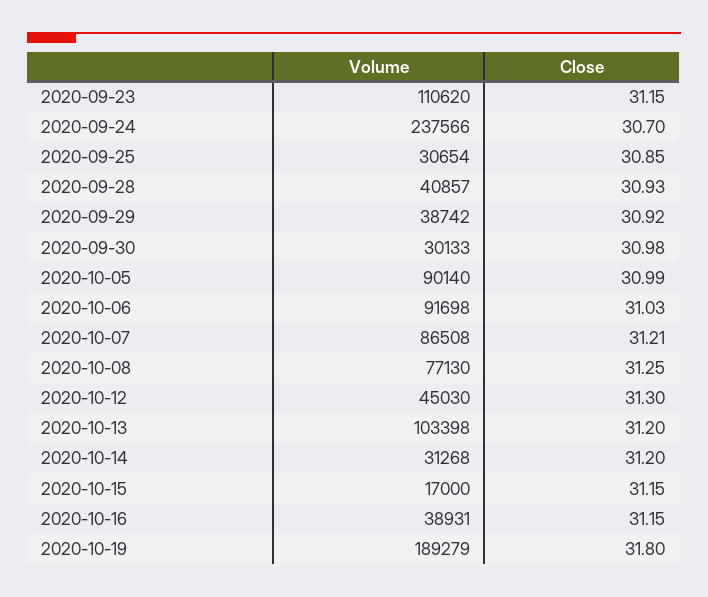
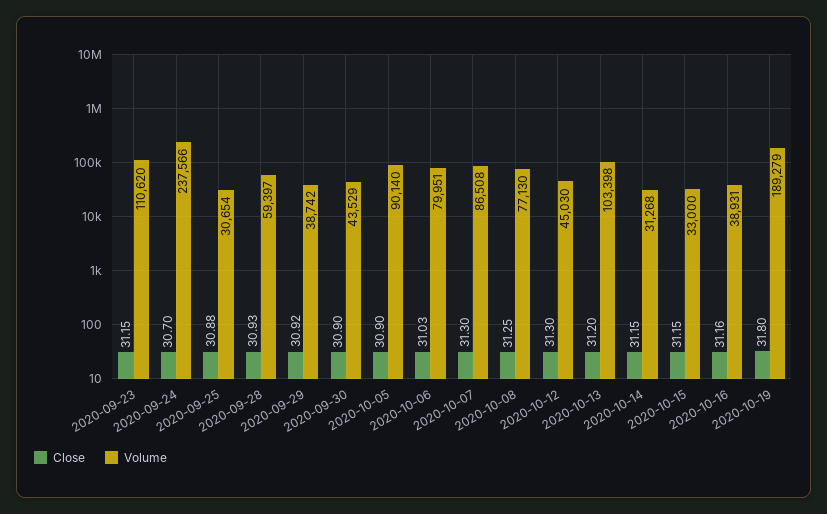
Close, 2020-09-25: 30.85 -> 30.88
Volume, 2020-09-28: 40857 -> 59397
Volume, 2020-09-30: 30133 -> 43529
Close, 2020-09-30: 30.98 -> 30.9
Close, 2020-10-05: 30.99 -> 30.9
Volume, 2020-10-06: 91698 -> 79951
Close, 2020-10-07: 31.21 -> 31.3
Close, 2020-10-14: 31.2 -> 31.15
Volume, 2020-10-15: 17000 -> 33000
Close, 2020-10-16: 31.15 -> 31.16

